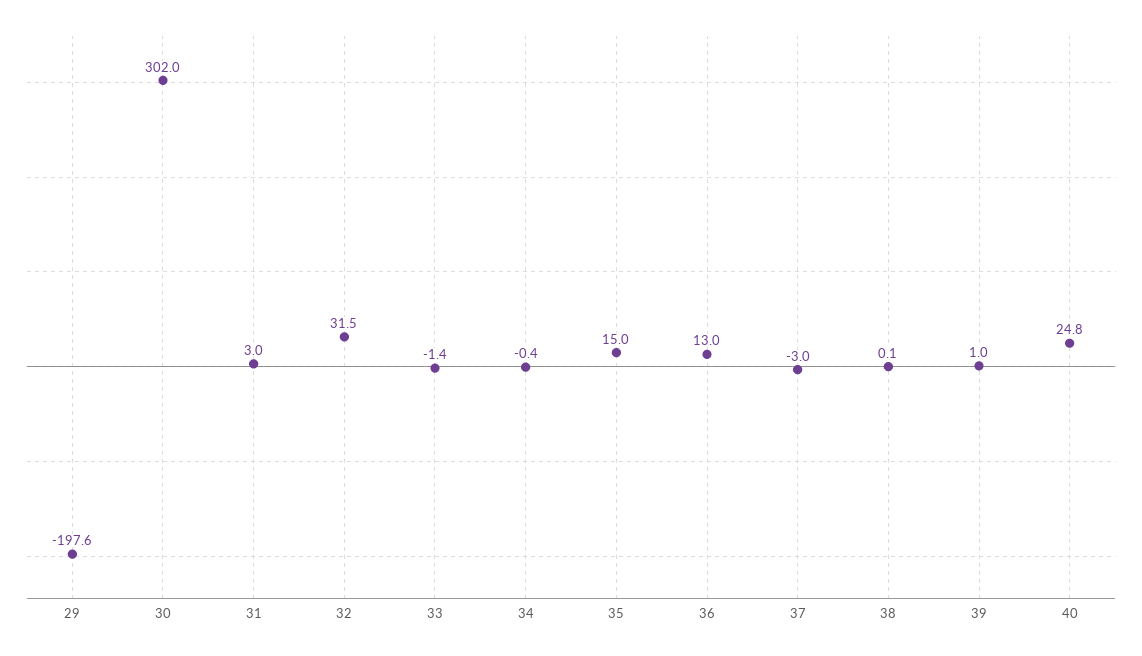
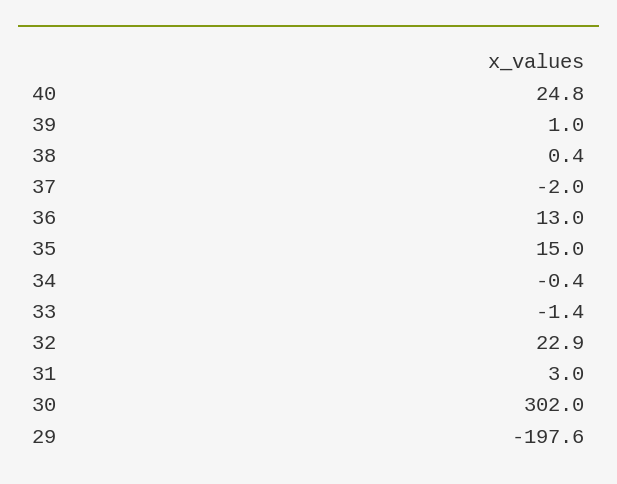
32: 31.5 -> 22.9
37: -3 -> -2
38: 0.1 -> 0.4

